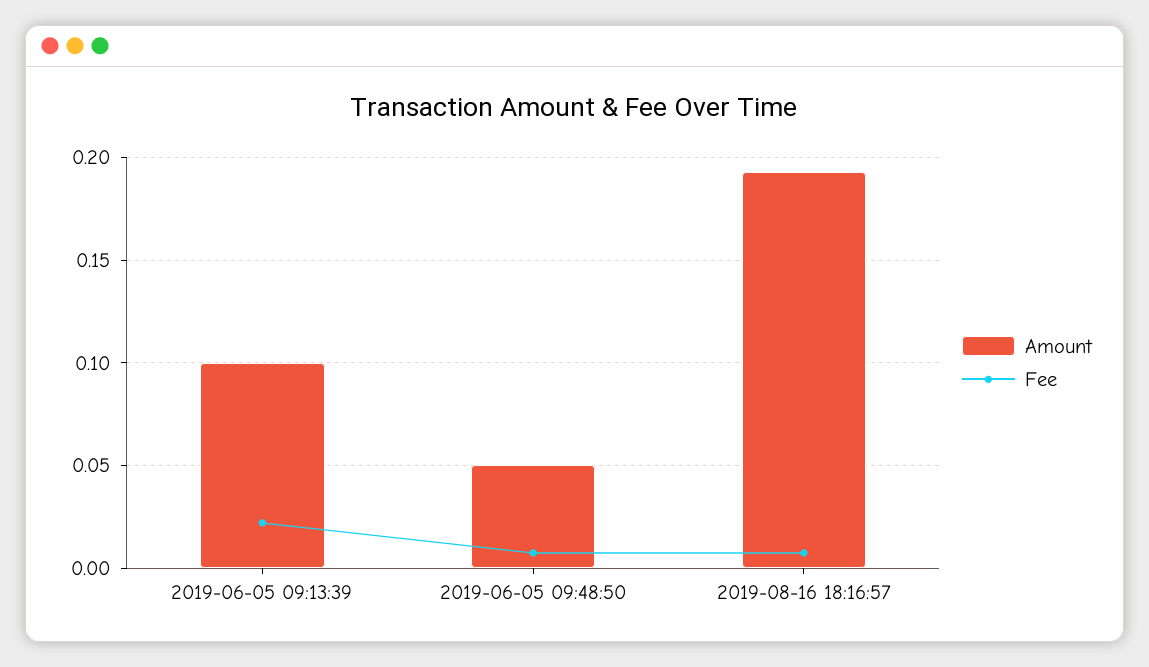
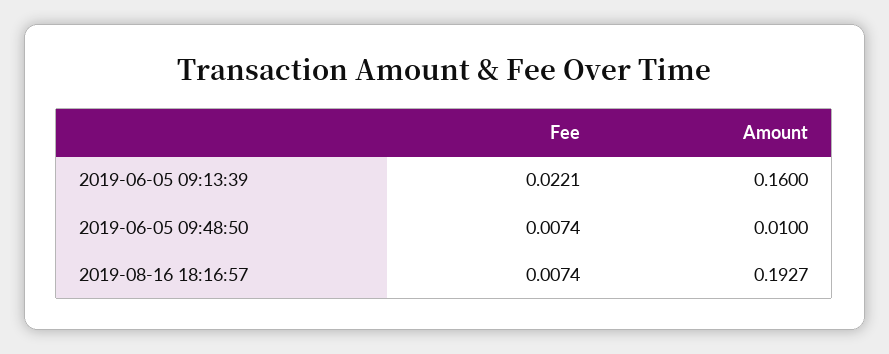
Amount, 2019-06-05 09:13:39: 0.1 -> 0.16
Amount, 2019-06-05 09:48:50: 0.05 -> 0.01

